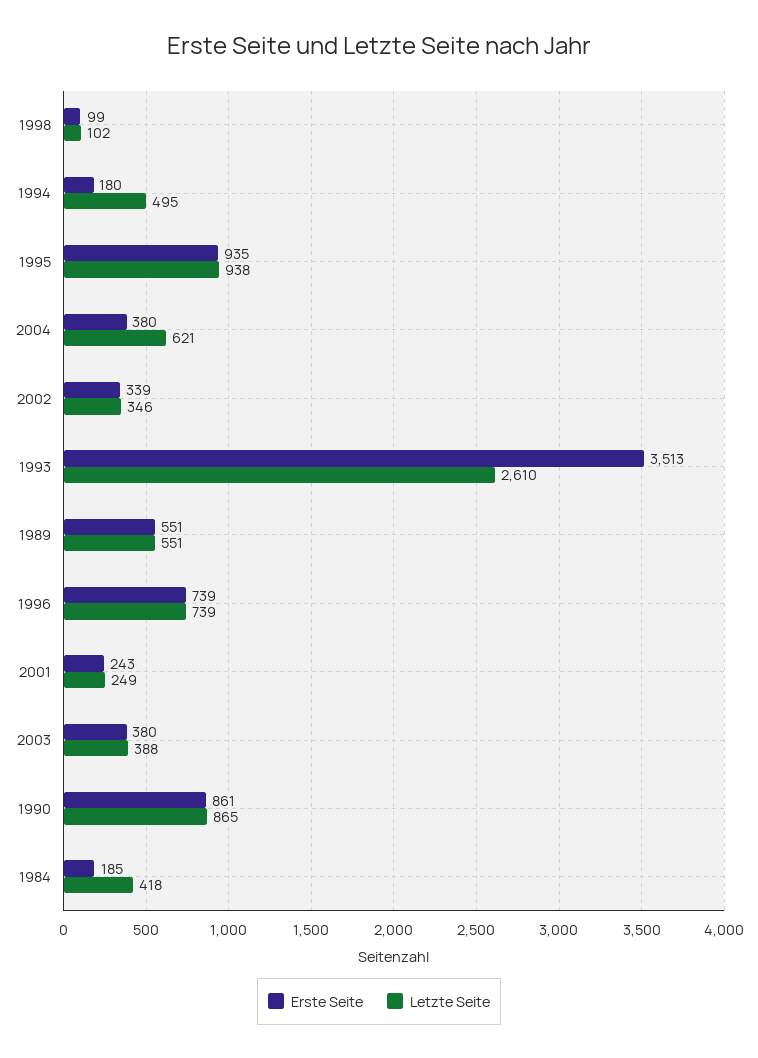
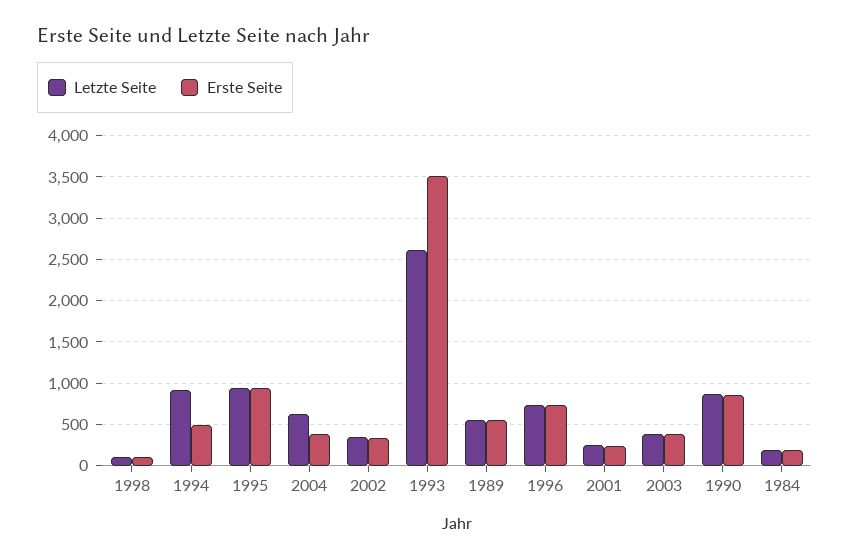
Erste Seite, 1994: 180 -> 500
Letzte Seite, 1994: 495 -> 900
Letzte Seite, 1984: 418 -> 200

